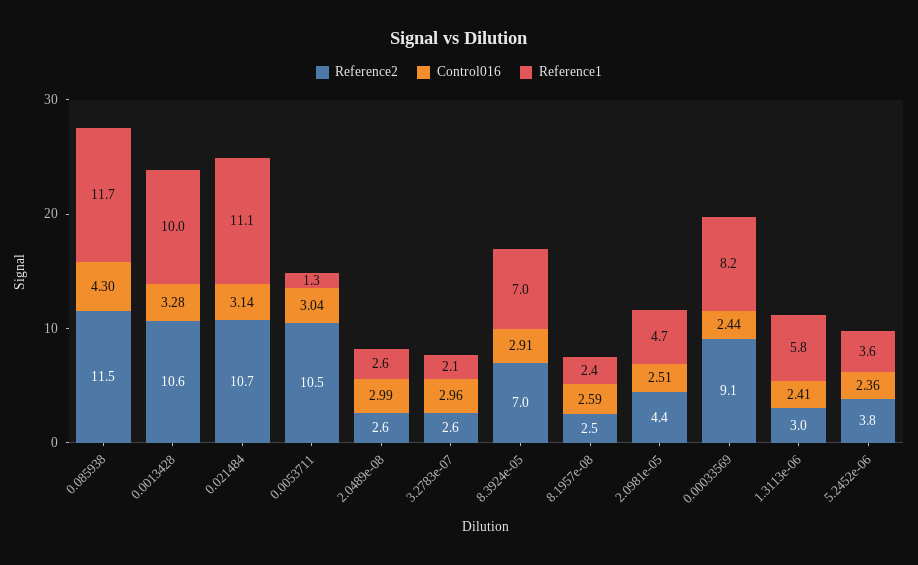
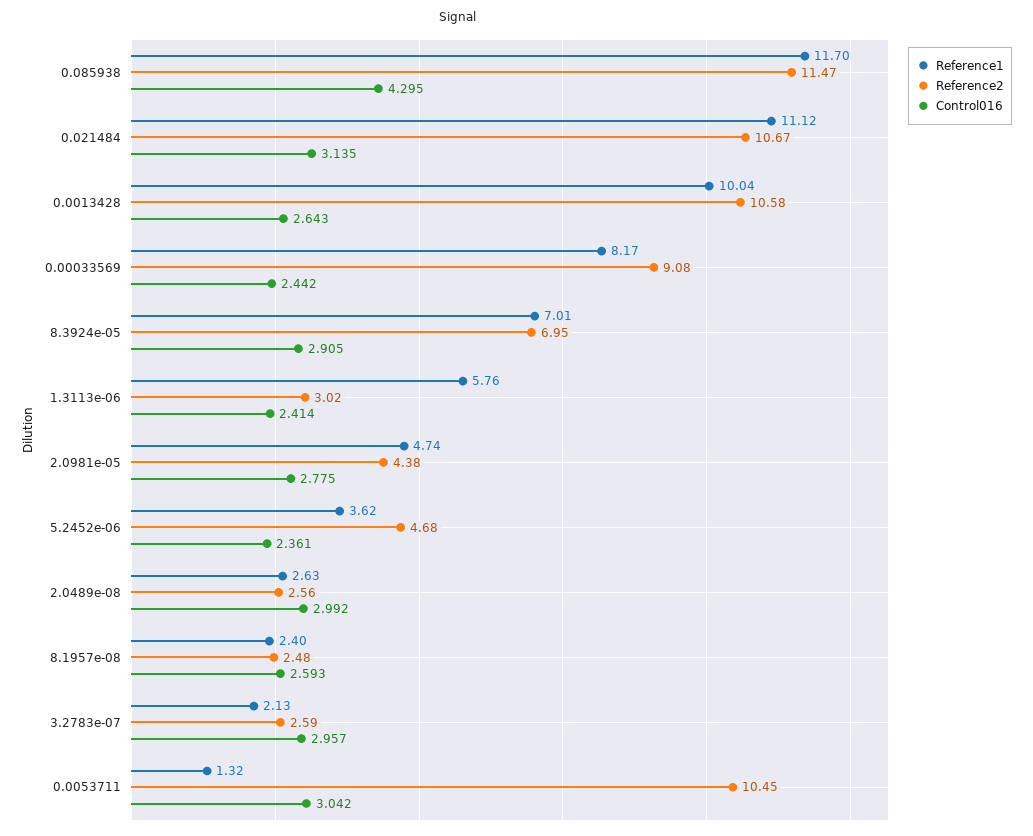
Control016, 0.0013428: 3.28 -> 2.643
Control016, 2.0981e-05: 2.51 -> 2.775
Reference2, 5.2452e-06: 3.8 -> 4.68

